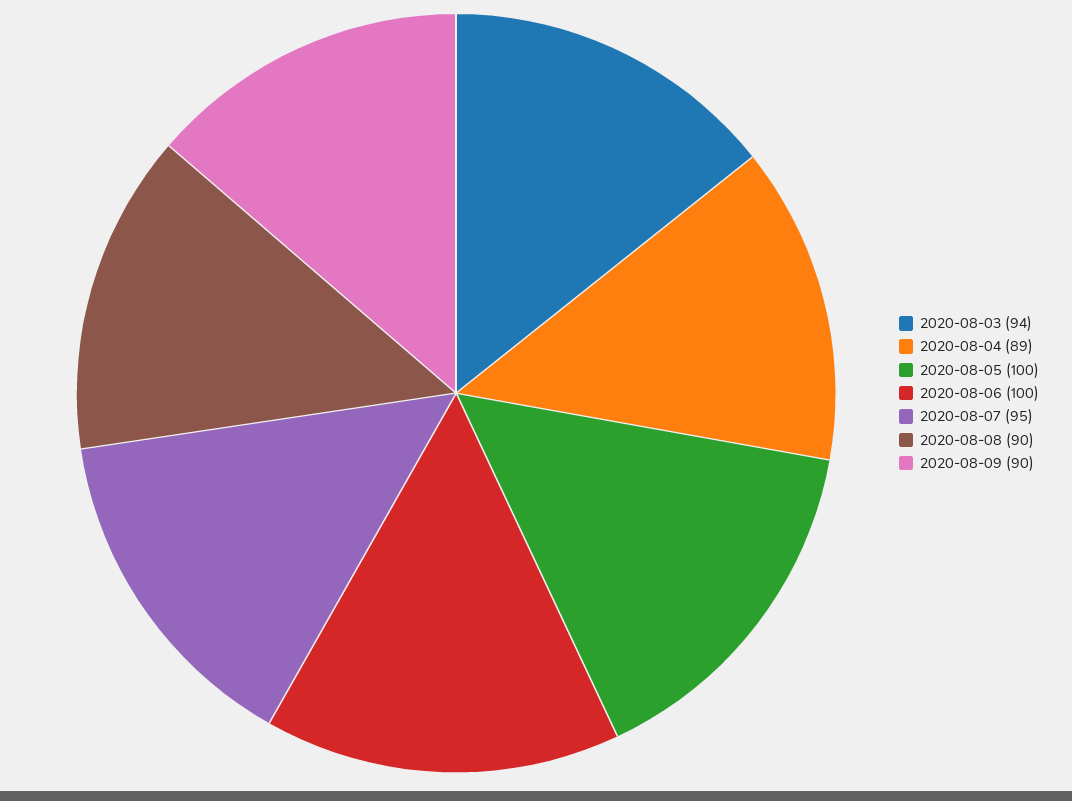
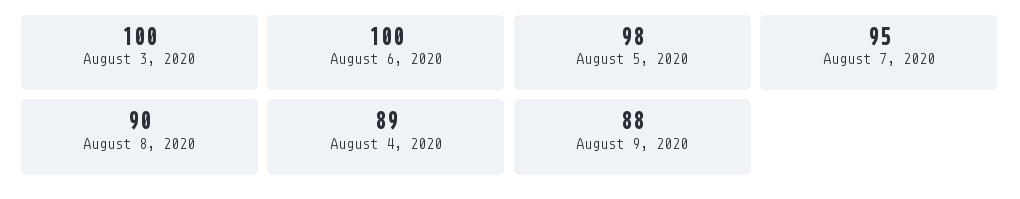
2020-08-03: 94 -> 100
2020-08-05: 100 -> 98
2020-08-09: 90 -> 88

